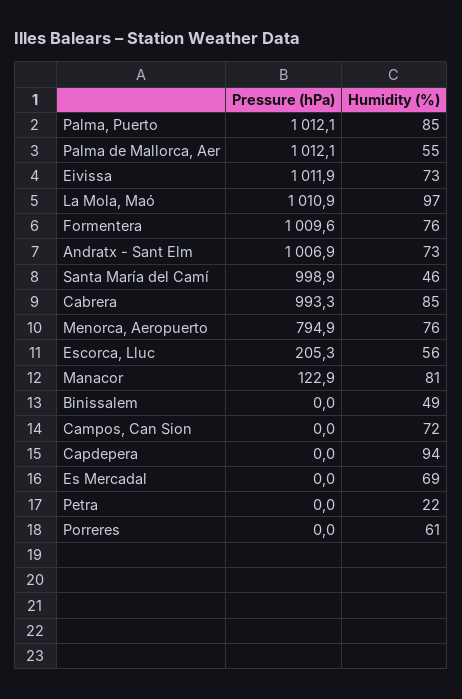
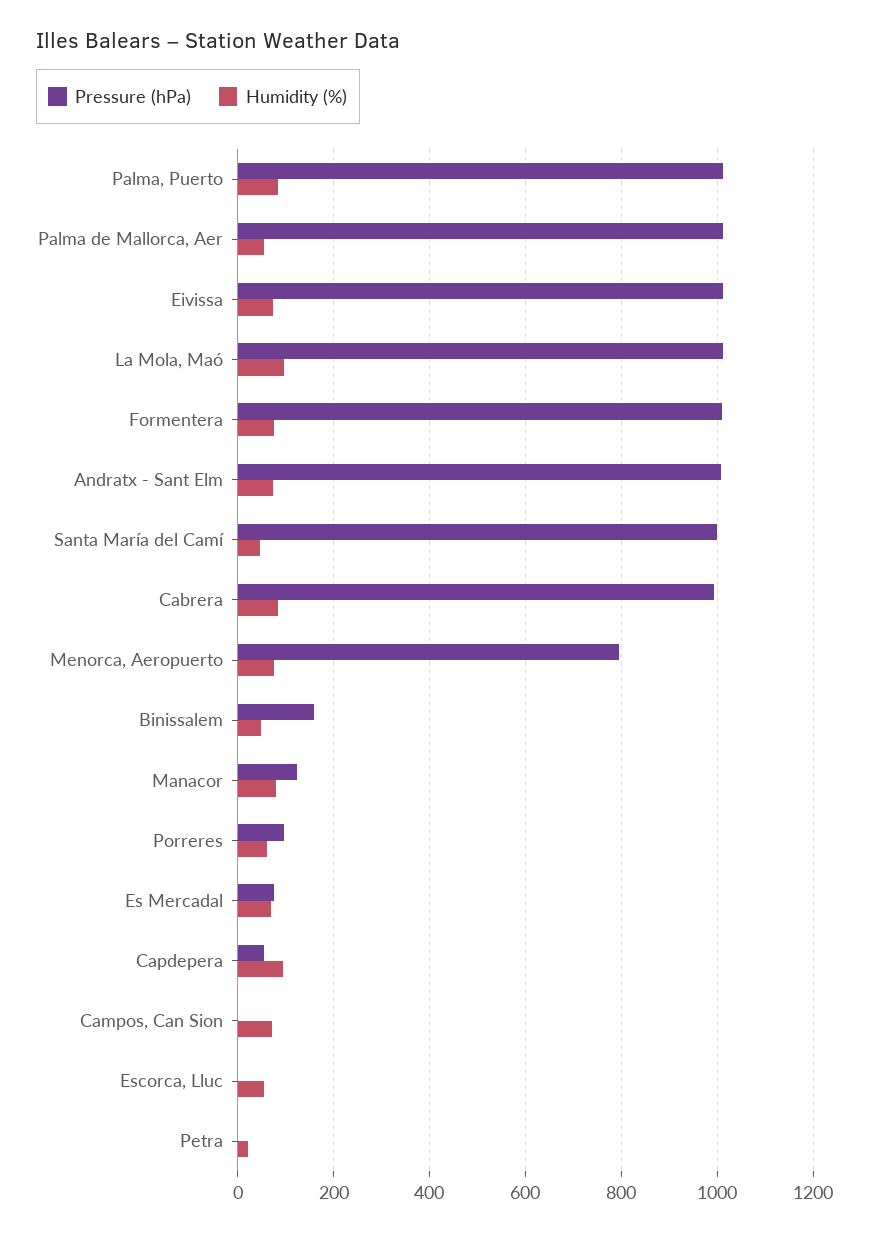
Pressure (hPa), Escorca, Lluc: 205.3 -> 0
Pressure (hPa), Binissalem: 0 -> 160
Pressure (hPa), Capdepera: 0 -> 60
Pressure (hPa), Es Mercadal: 0 -> 80
Pressure (hPa), Porreres: 0 -> 100

